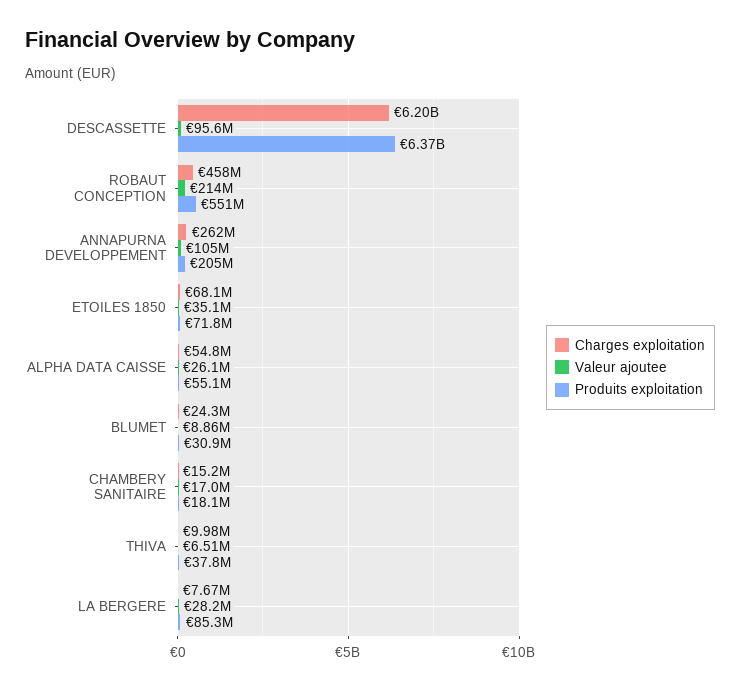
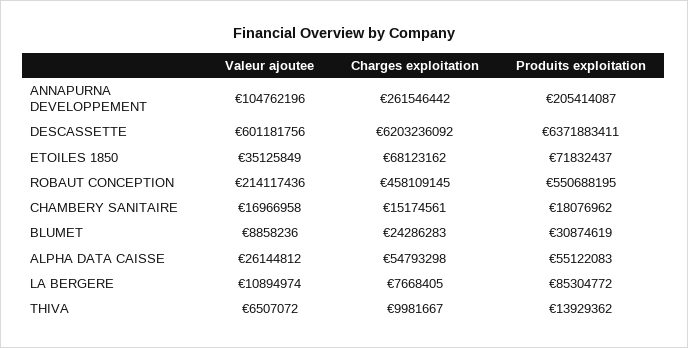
Valeur ajoutee, DESCASSETTE: 95600000 -> 601181756
Produits exploitation, THIVA: 37800000 -> 13929362
Valeur ajoutee, LA BERGERE: 28200000 -> 10894974

